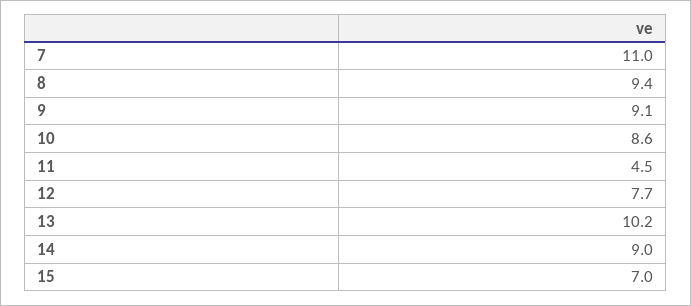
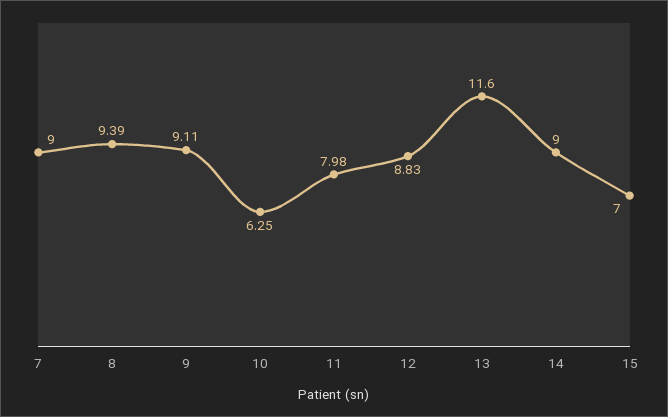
7: 11 -> 9
10: 8.6 -> 6.25
11: 4.5 -> 7.98
12: 7.7 -> 8.83
13: 10.2 -> 11.6

